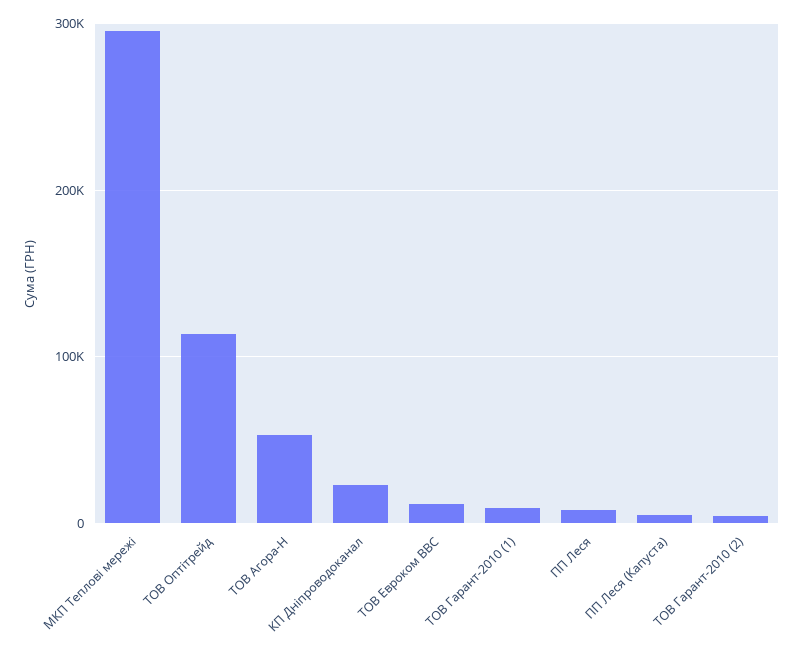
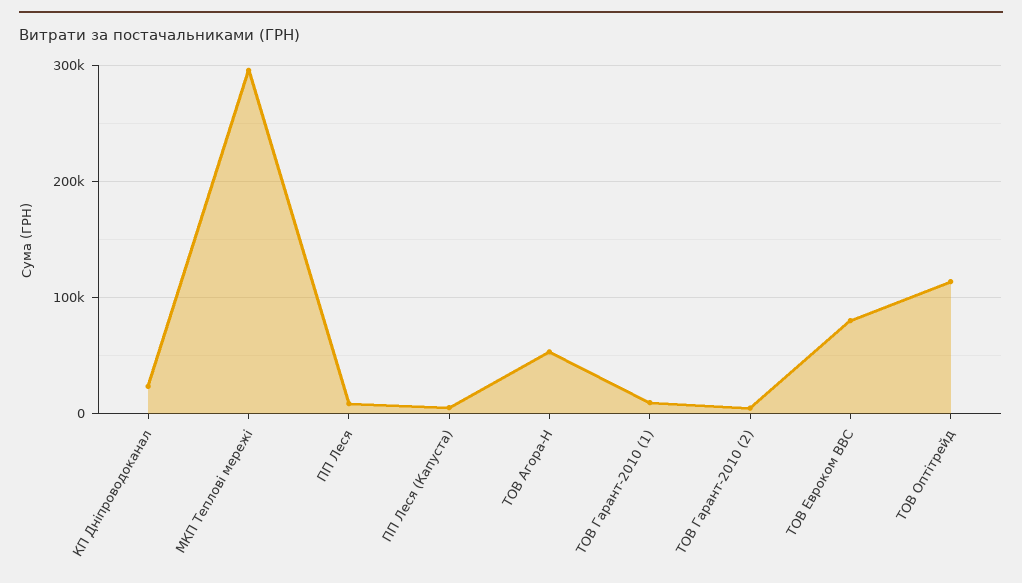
ТОВ Евроком ВВС: 10000 -> 80000

